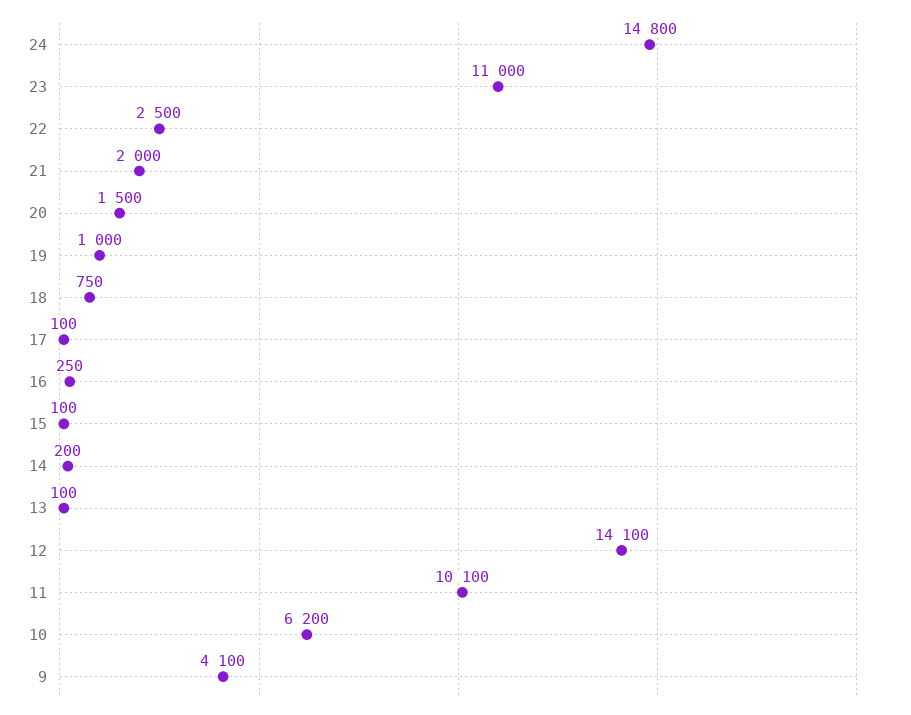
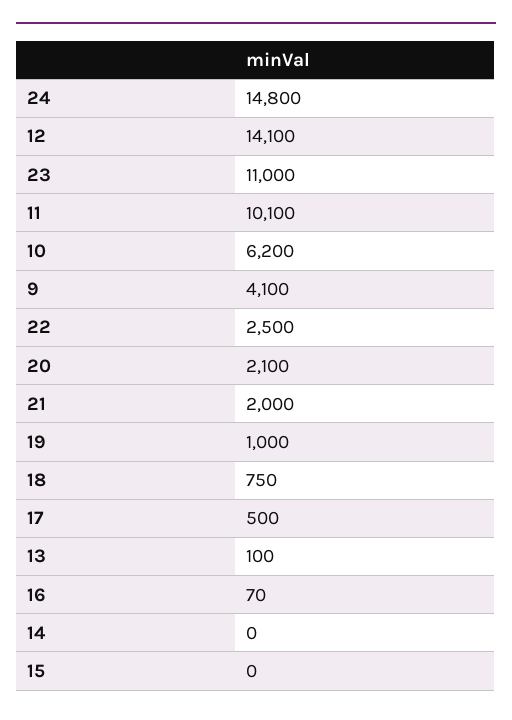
20: 1500 -> 2100
17: 100 -> 500
16: 250 -> 70
15: 100 -> 0
14: 200 -> 0

